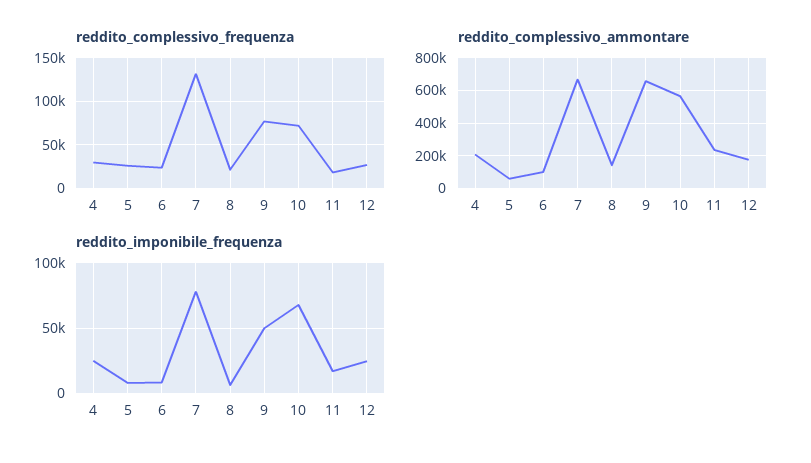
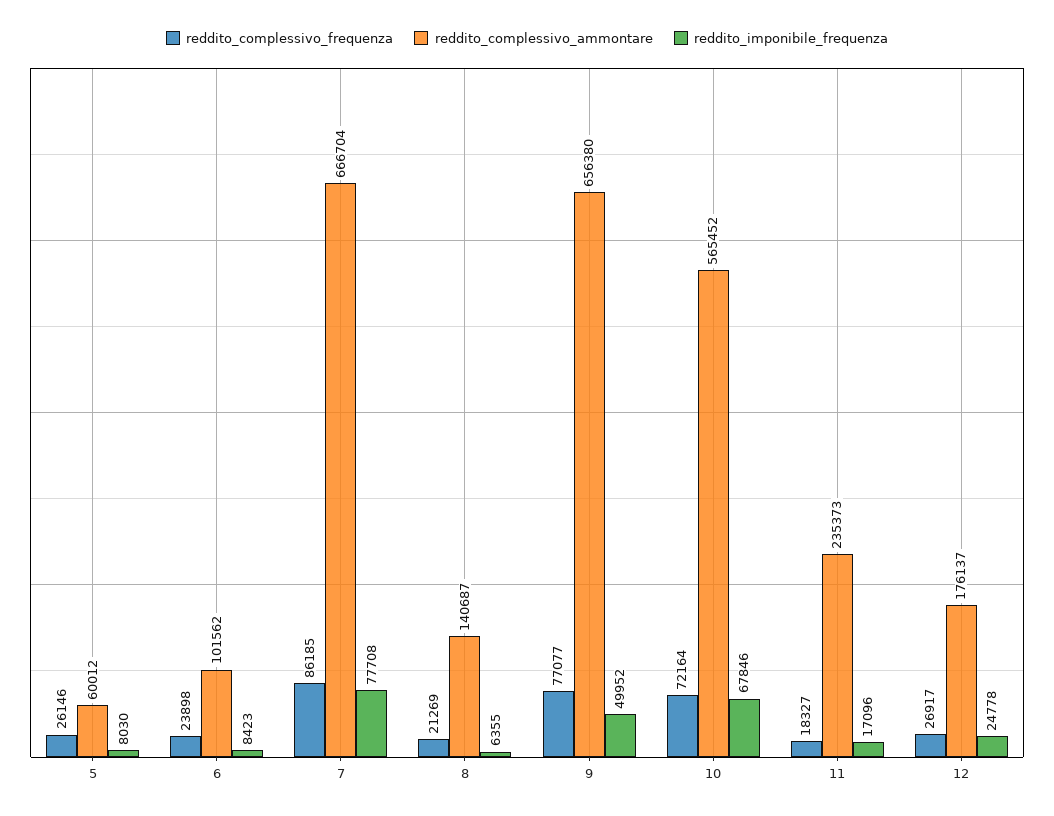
reddito_complessivo_frequenza, 4: 30000 -> none
reddito_complessivo_frequenza, 7: 130000 -> 86185
reddito_complessivo_ammontare, 4: 200000 -> none
reddito_imponibile_frequenza, 4: 25000 -> none

